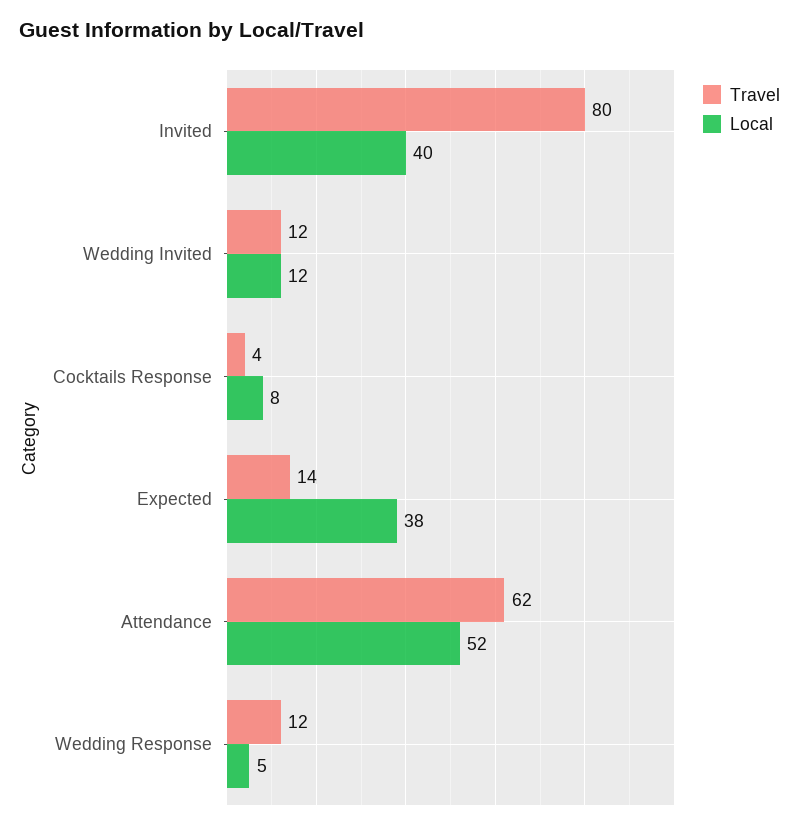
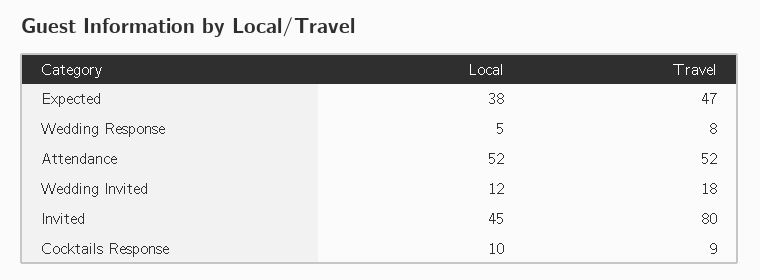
Local, Invited: 40 -> 45
Travel, Wedding Invited: 12 -> 18
Travel, Cocktails Response: 4 -> 9
Local, Cocktails Response: 8 -> 10
Travel, Expected: 14 -> 47
Travel, Attendance: 62 -> 52
Travel, Wedding Response: 12 -> 8

